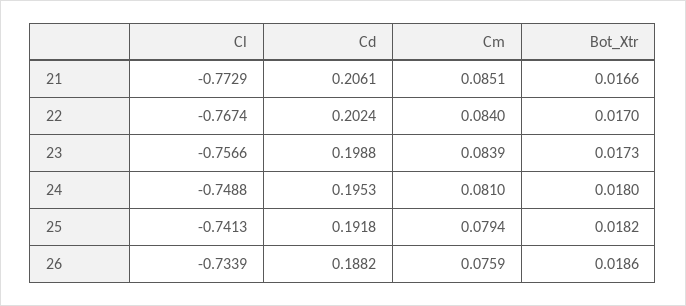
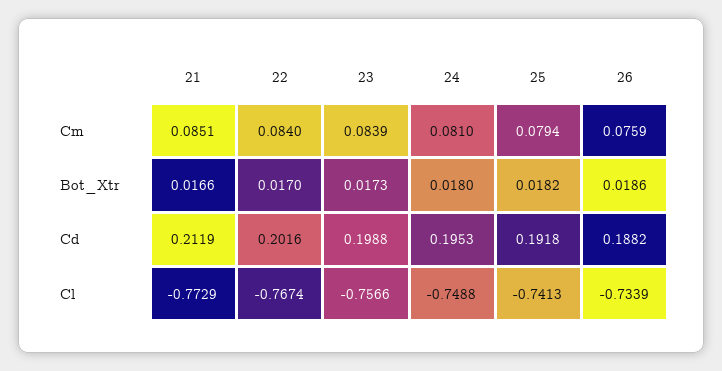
Cd, 21: 0.2061 -> 0.2119
Cd, 22: 0.2024 -> 0.2016

